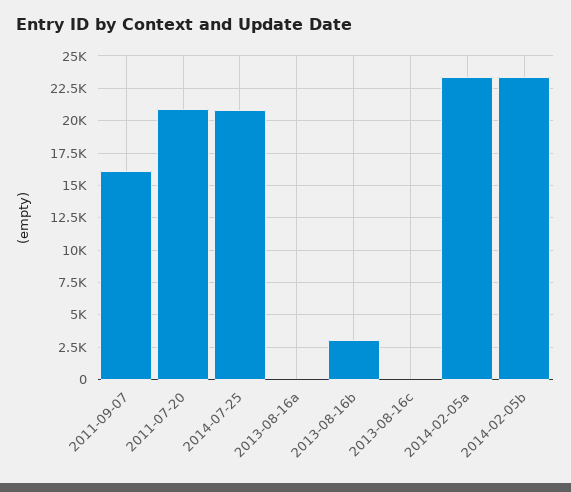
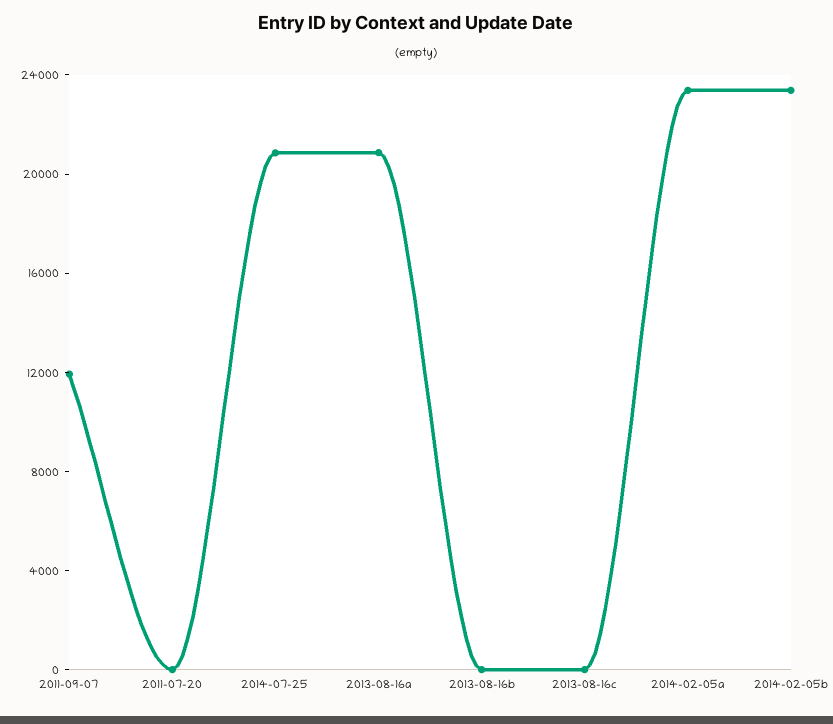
2011-09-07: 16000 -> 12000
2011-07-20: 21000 -> 0
2013-08-16a: 0 -> 21000
2013-08-16b: 3000 -> 0

